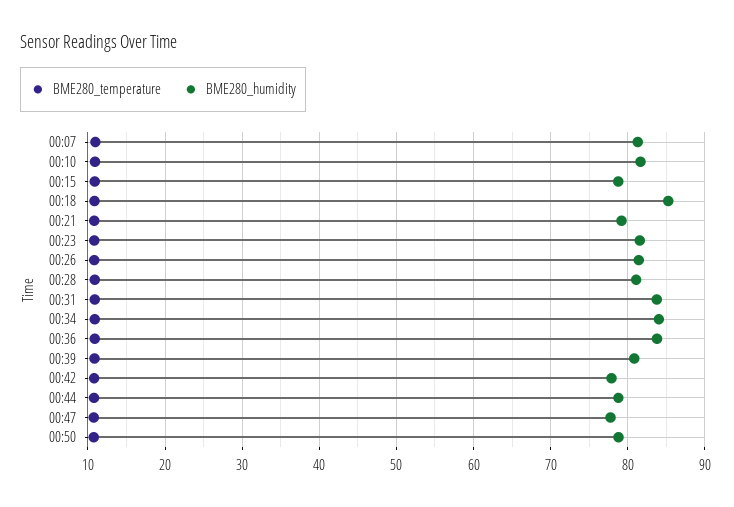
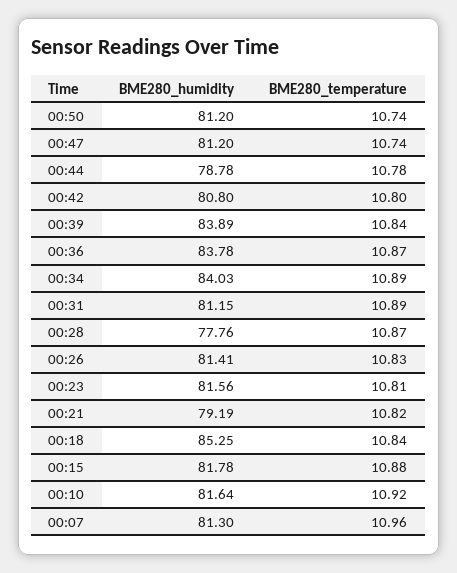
BME280_humidity, 00:15: 79 -> 81.78
BME280_humidity, 00:28: 81 -> 77.76
BME280_humidity, 00:31: 84 -> 81.15
BME280_humidity, 00:39: 81 -> 83.89
BME280_humidity, 00:42: 78 -> 80.8
BME280_humidity, 00:47: 78 -> 81.2
BME280_humidity, 00:50: 79 -> 81.2

